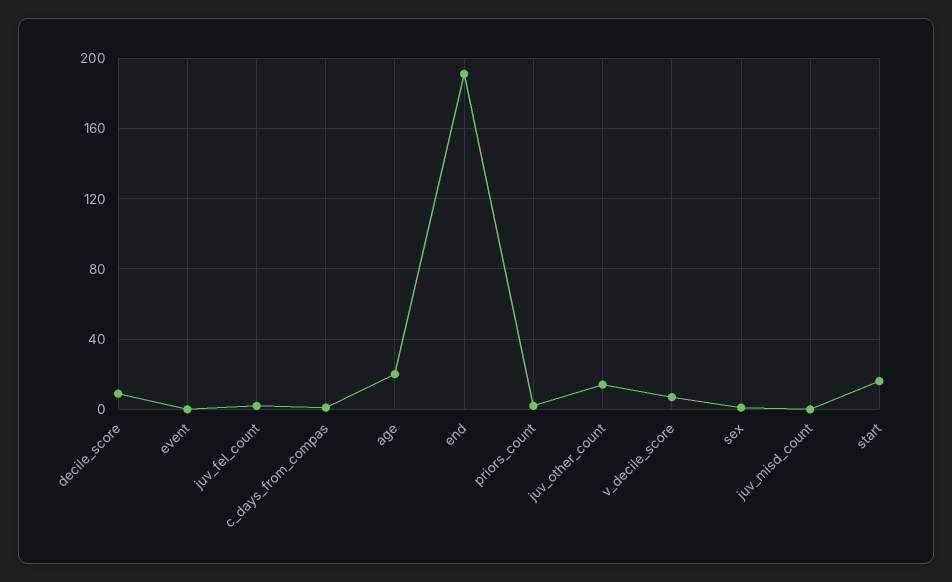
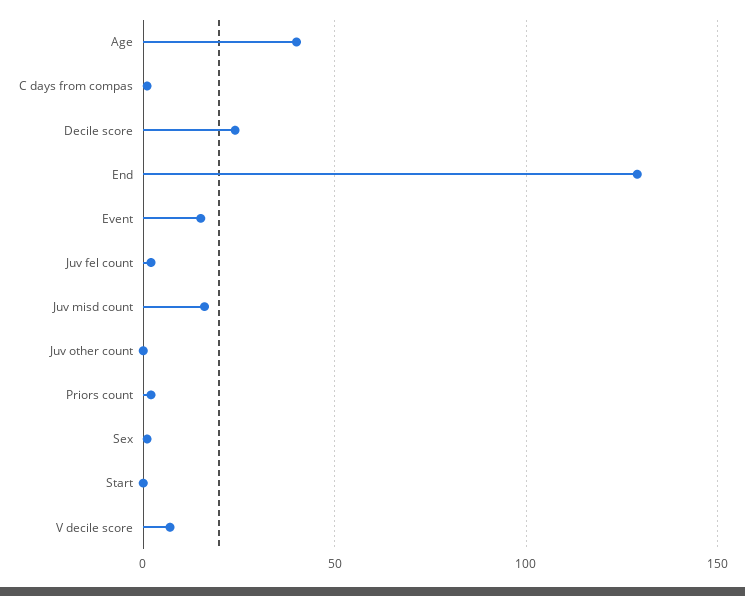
decile_score: 10 -> 25
event: 0 -> 15
age: 20 -> 40
end: 190 -> 130
juv_other_count: 15 -> 0
juv_misd_count: 0 -> 15
start: 15 -> 0

